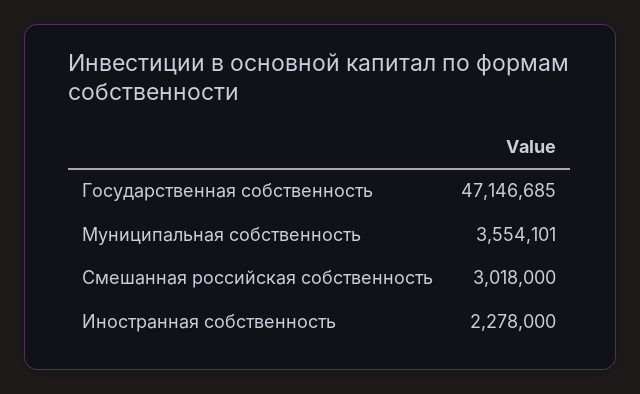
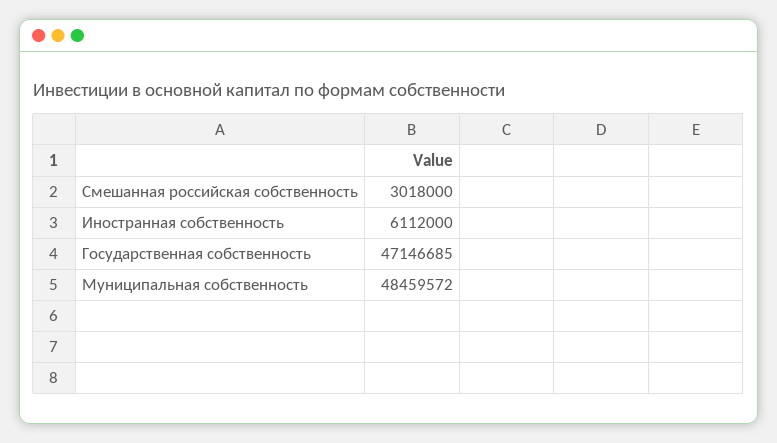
Муниципальная собственность: 3554101 -> 48459572
Иностранная собственность: 2278000 -> 6112000

